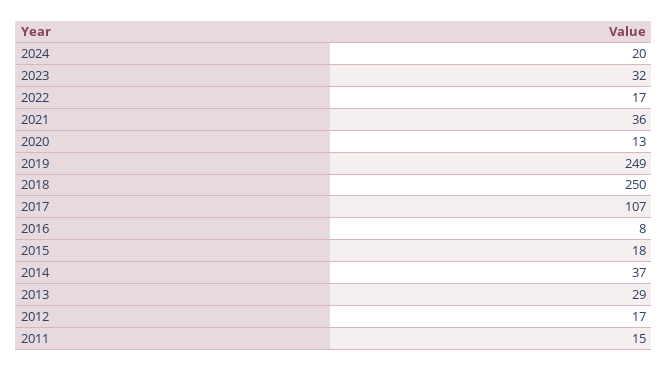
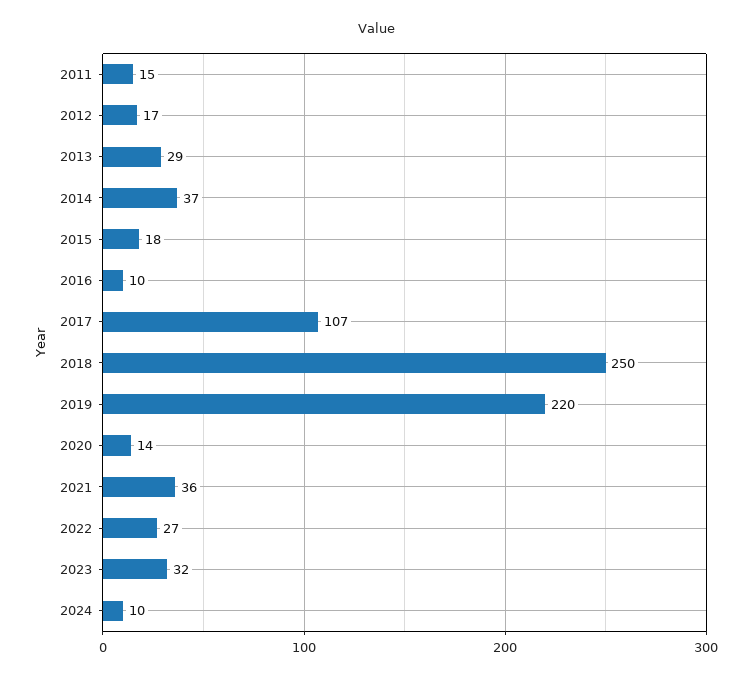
2024: 20 -> 10
2022: 17 -> 27
2020: 13 -> 14
2019: 249 -> 220
2016: 8 -> 10

